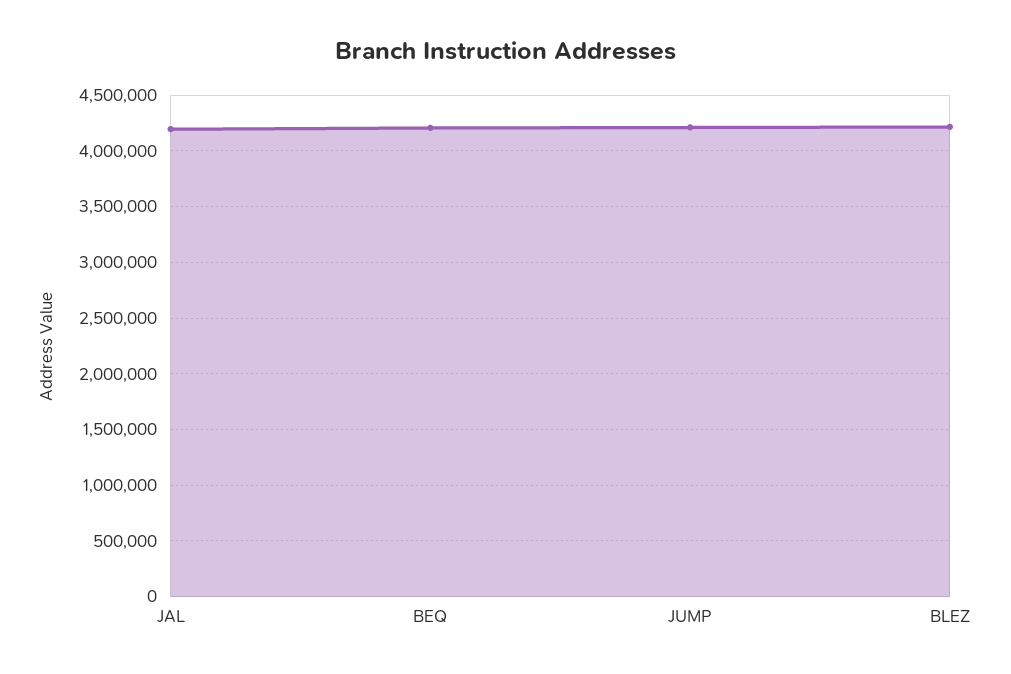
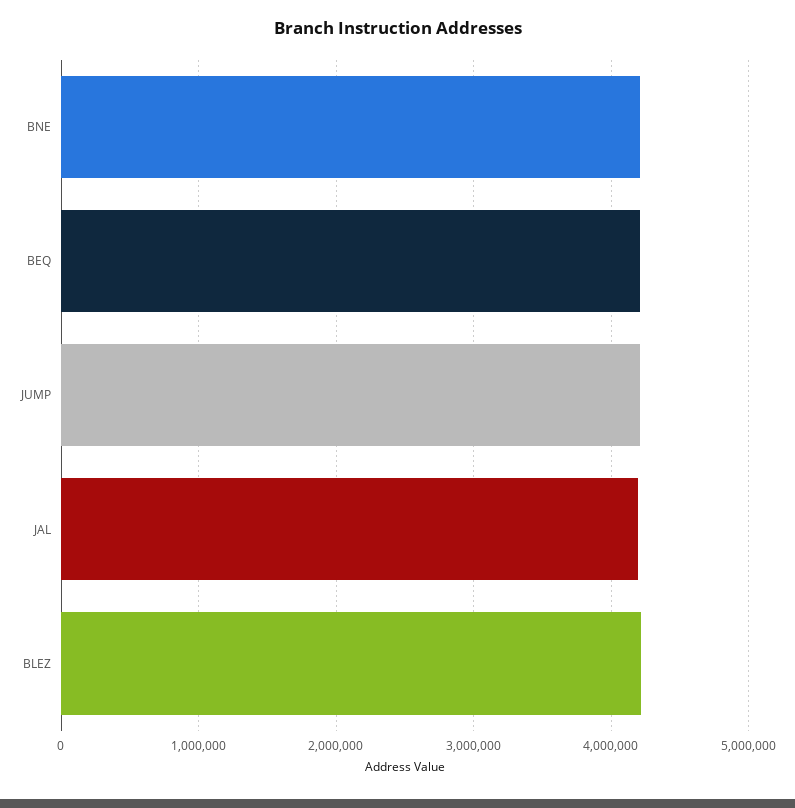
BNE: none -> 4200000

